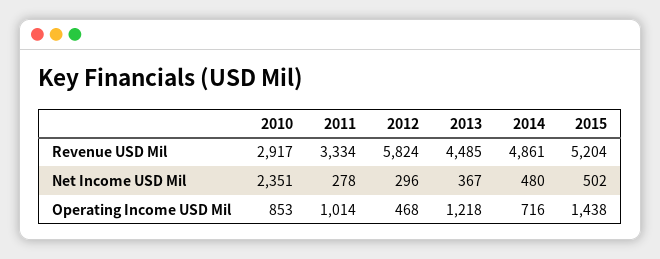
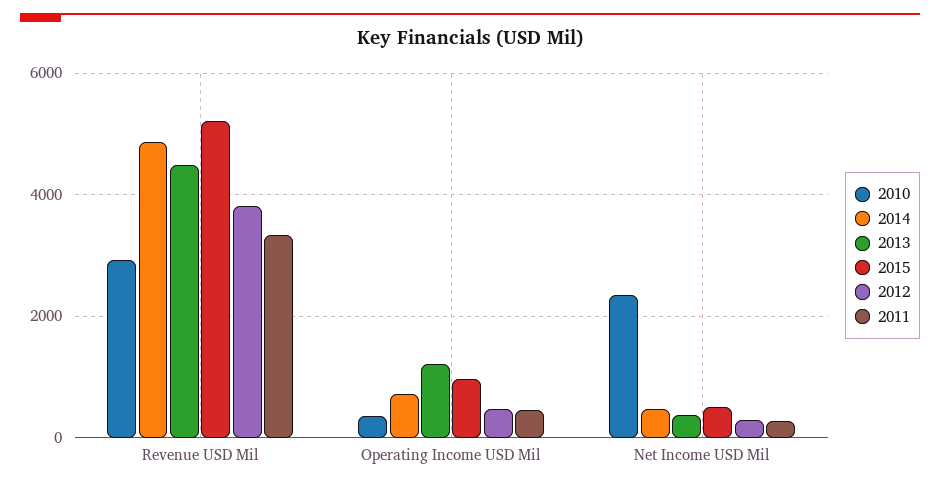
2012, Revenue USD Mil: 5824 -> 3800
2010, Operating Income USD Mil: 853 -> 400
2011, Operating Income USD Mil: 1014 -> 400
2015, Operating Income USD Mil: 1438 -> 1000

